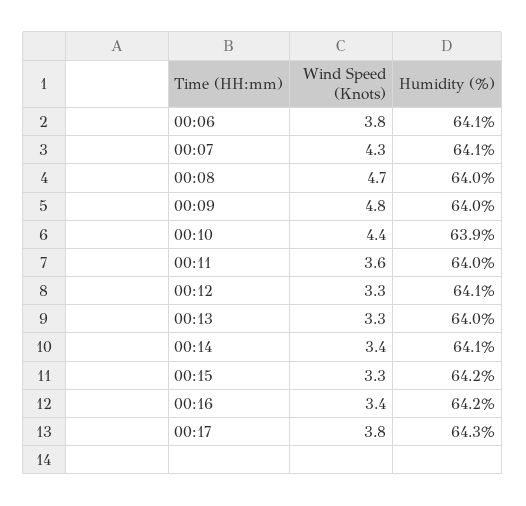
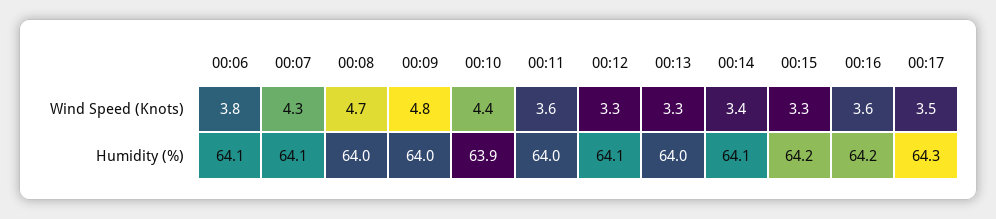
Wind Speed (Knots), 00:16: 3.4 -> 3.6
Wind Speed (Knots), 00:17: 3.8 -> 3.5

